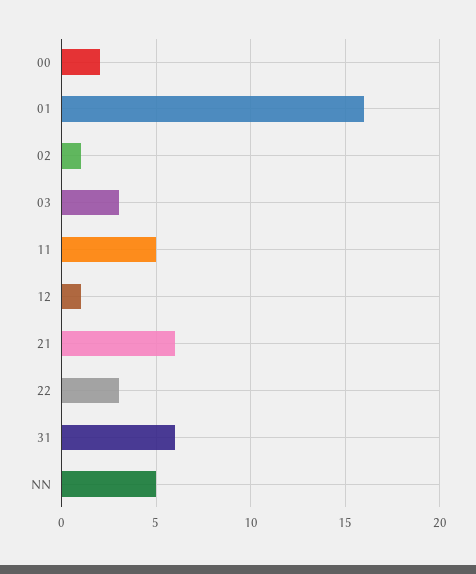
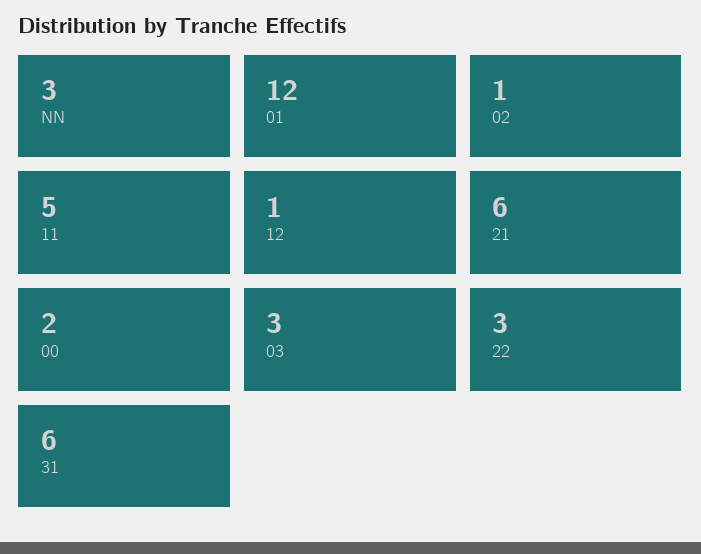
01: 16 -> 12
NN: 5 -> 3

